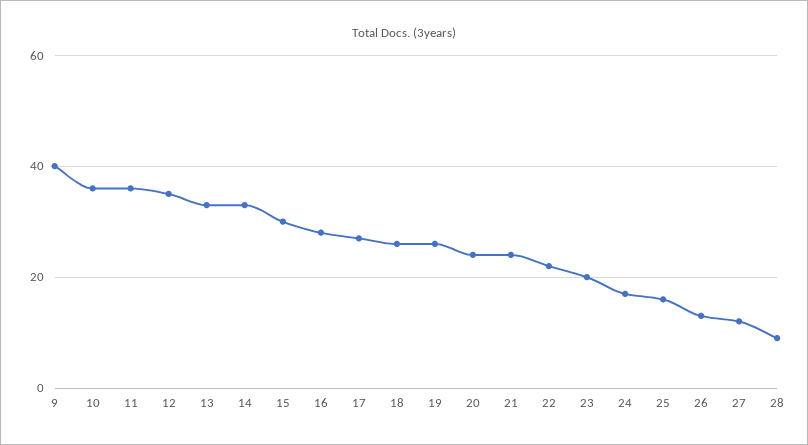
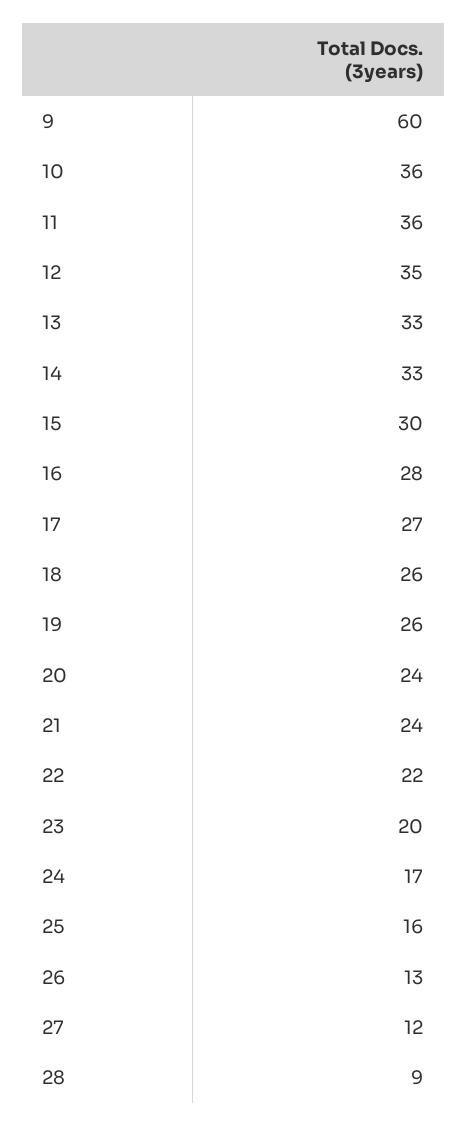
9: 40 -> 60

